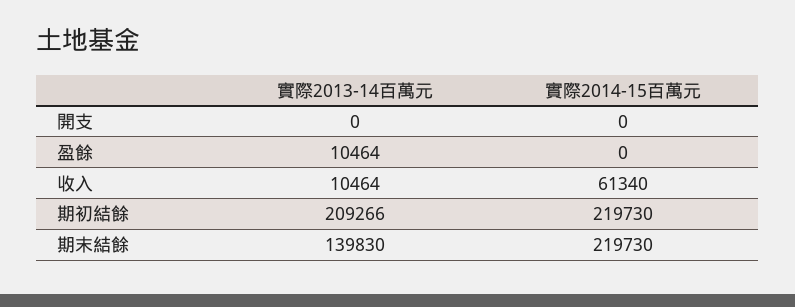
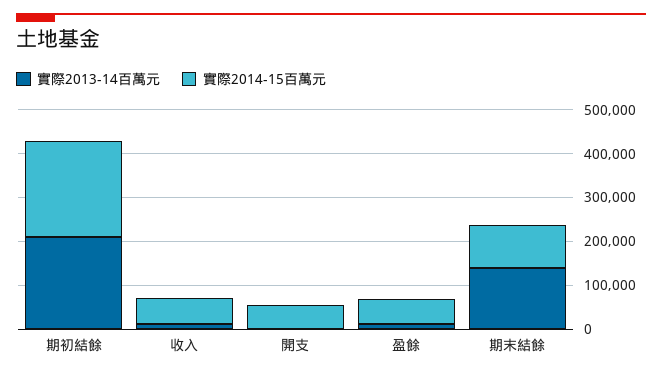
實際2014-15百萬元, 開支: 0 -> 60000
實際2014-15百萬元, 盈餘: 0 -> 60000
實際2014-15百萬元, 期末結餘: 219730 -> 100000

